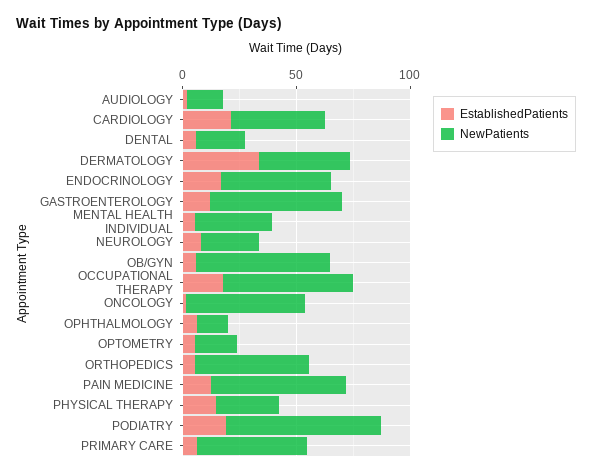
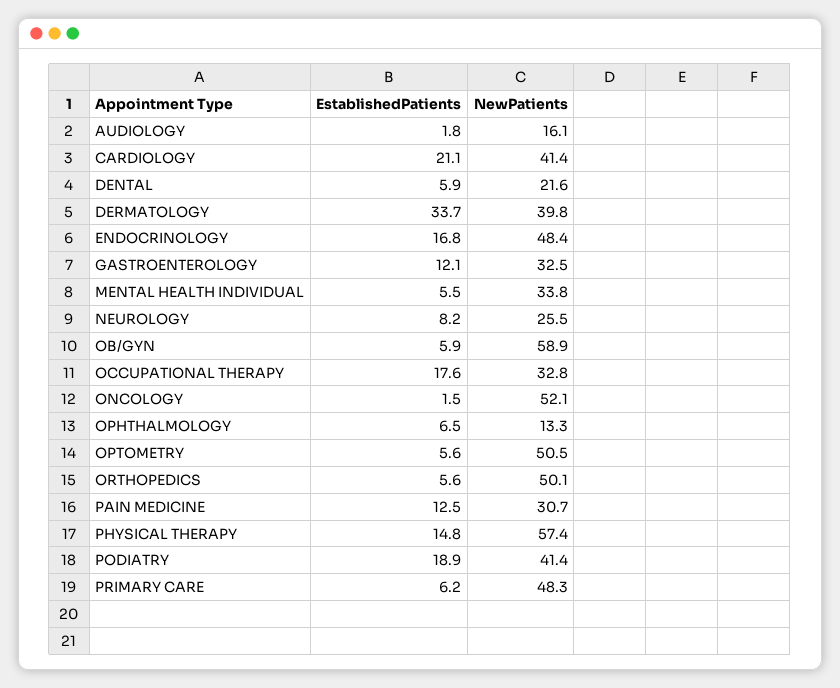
NewPatients, GASTROENTEROLOGY: 60 -> 32.5
NewPatients, OCCUPATIONAL THERAPY: 60 -> 32.8
NewPatients, OPTOMETRY: 20 -> 50.5
NewPatients, PAIN MEDICINE: 60 -> 30.7
NewPatients, PHYSICAL THERAPY: 30 -> 57.4
NewPatients, PODIATRY: 70 -> 41.4

